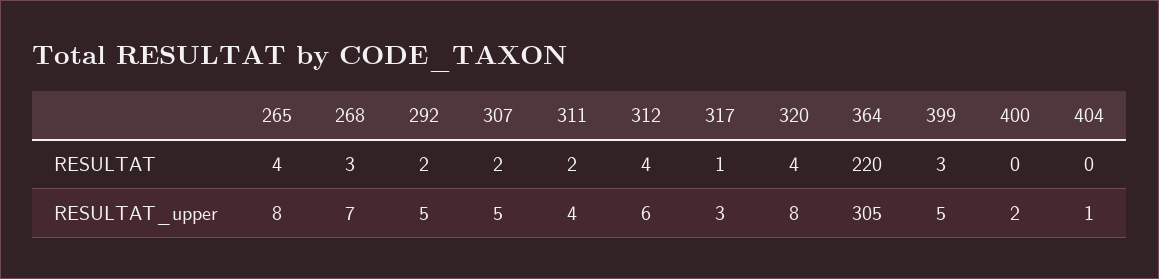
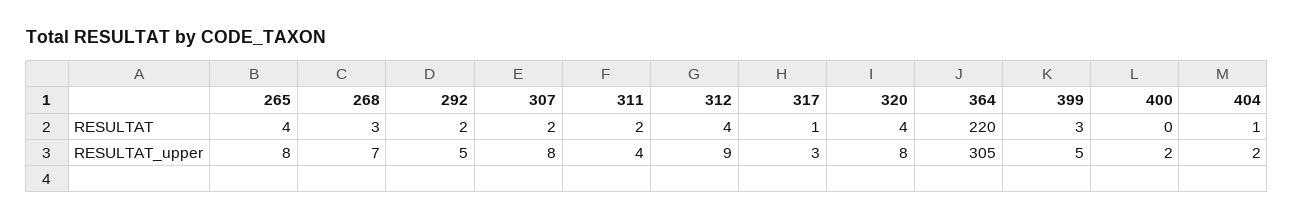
404, RESULTAT: 0 -> 1
307, RESULTAT_upper: 5 -> 8
312, RESULTAT_upper: 6 -> 9
404, RESULTAT_upper: 1 -> 2

